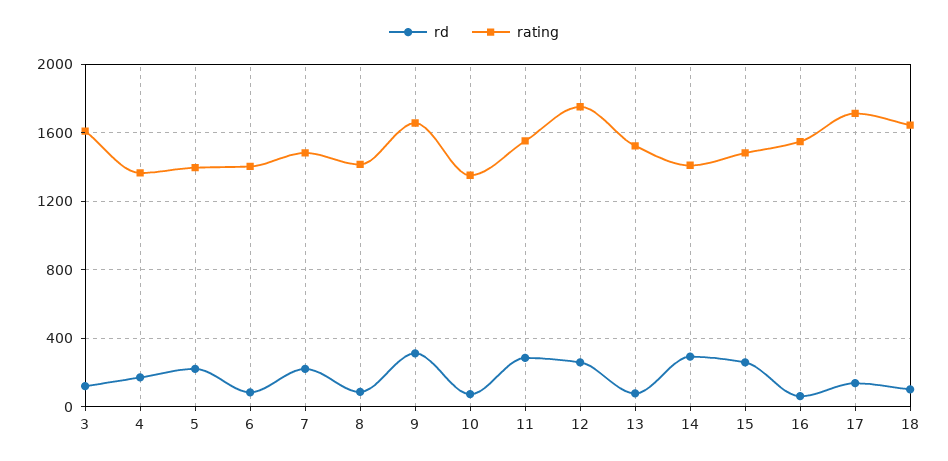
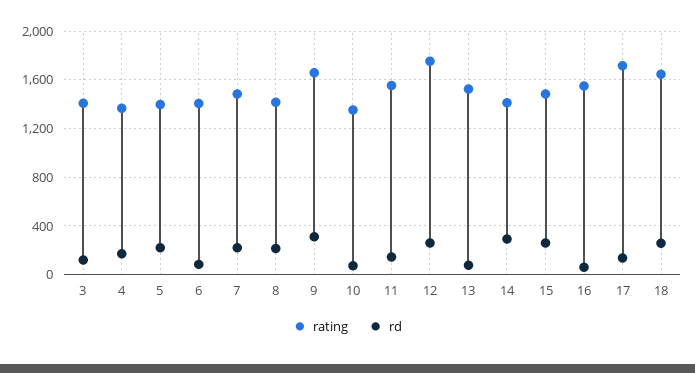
rating, 3: 1600 -> 1400
rd, 8: 100 -> 200
rd, 11: 300 -> 150
rd, 18: 100 -> 250

